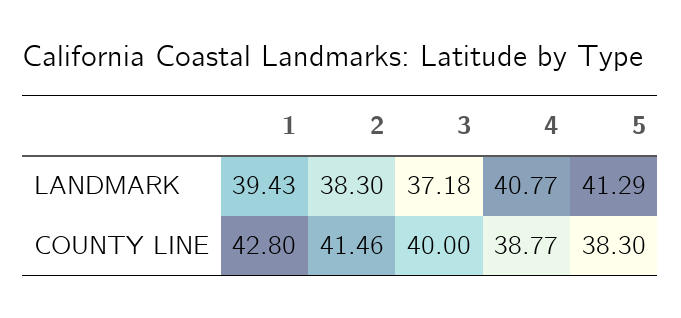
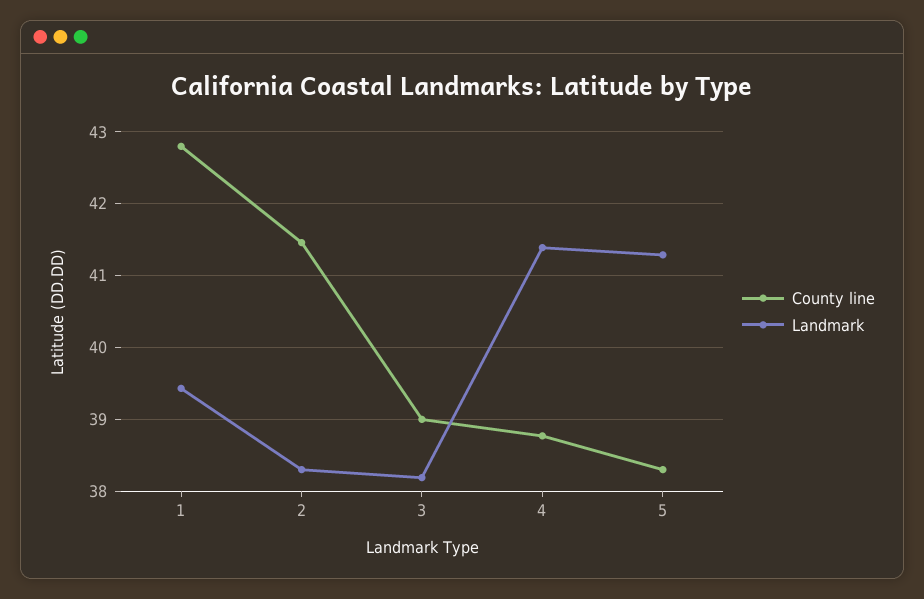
LANDMARK, 3: 37.18 -> 38.2
LANDMARK, 4: 40.77 -> 41.4
COUNTY LINE, 3: 40 -> 39

